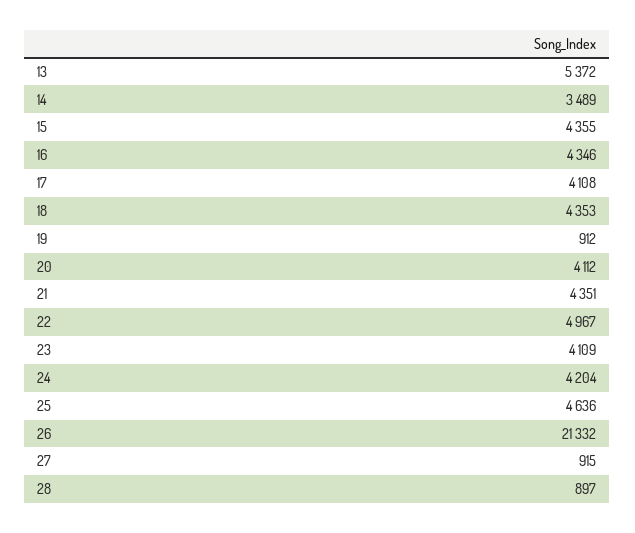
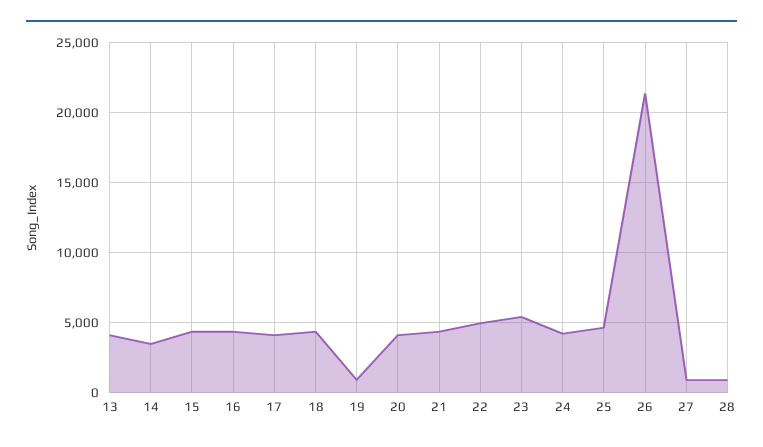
13: 5372 -> 4000
23: 4109 -> 5500

